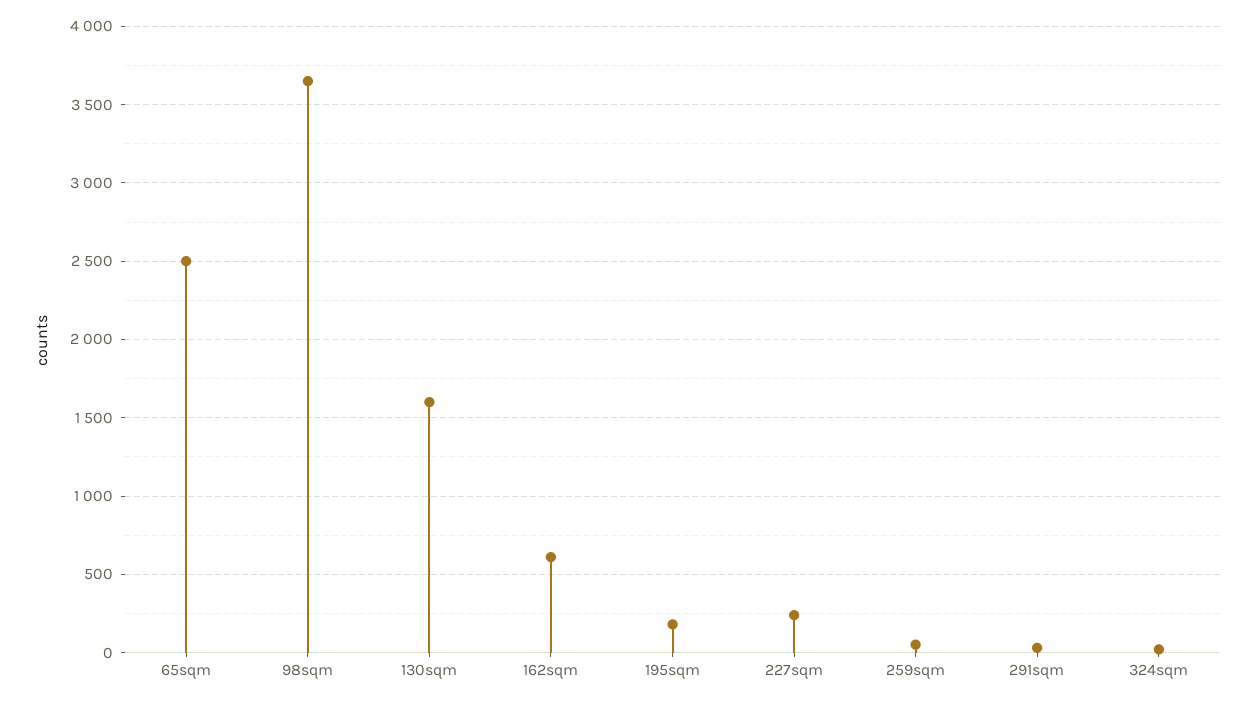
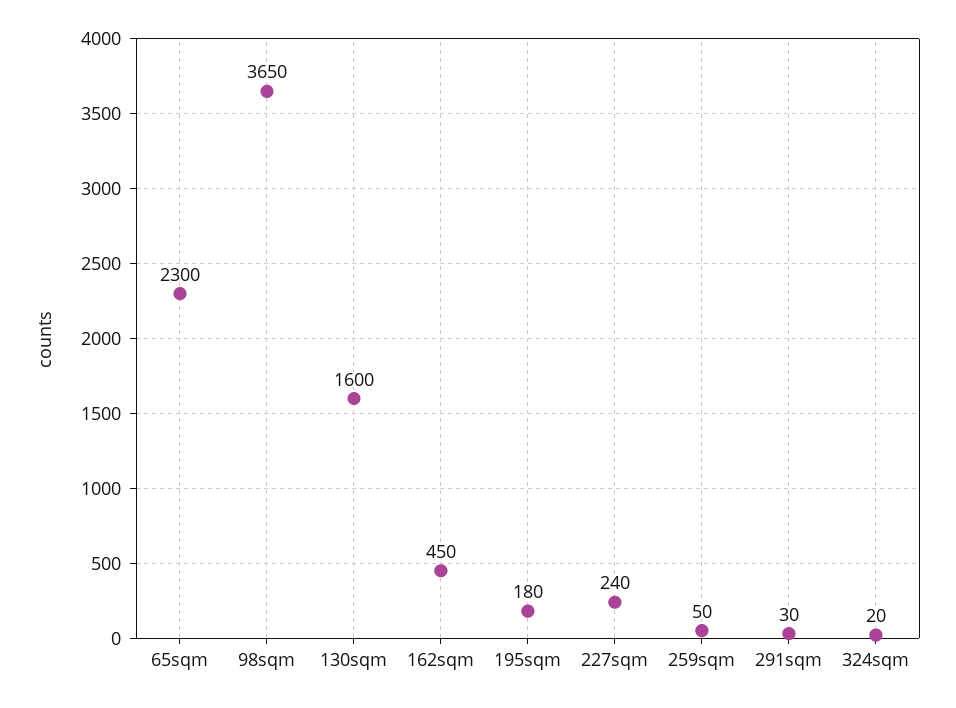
65sqm: 2500 -> 2300
162sqm: 600 -> 450

